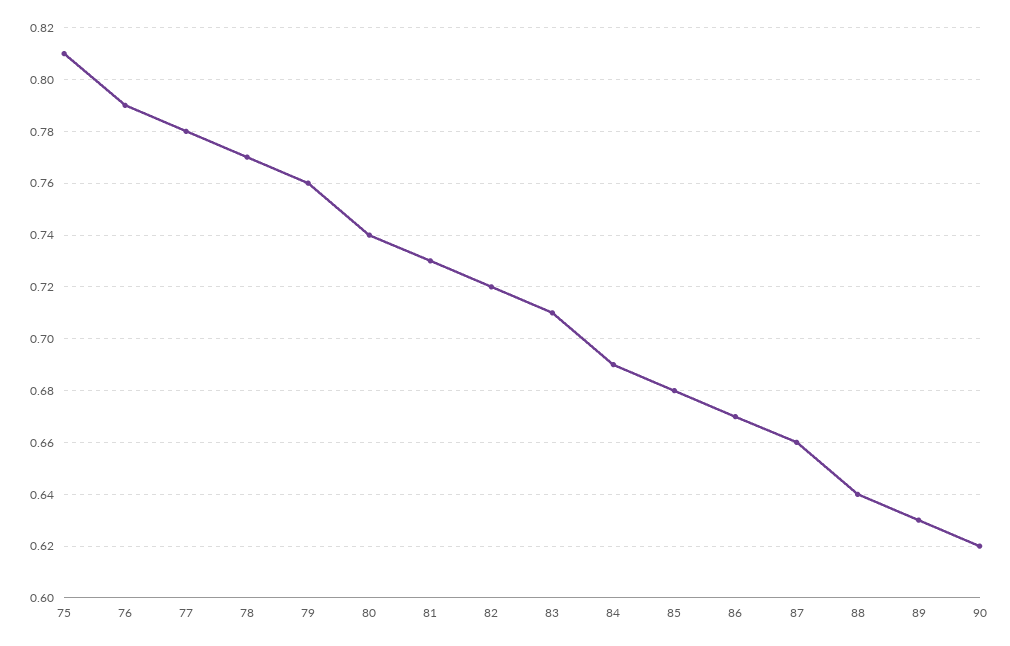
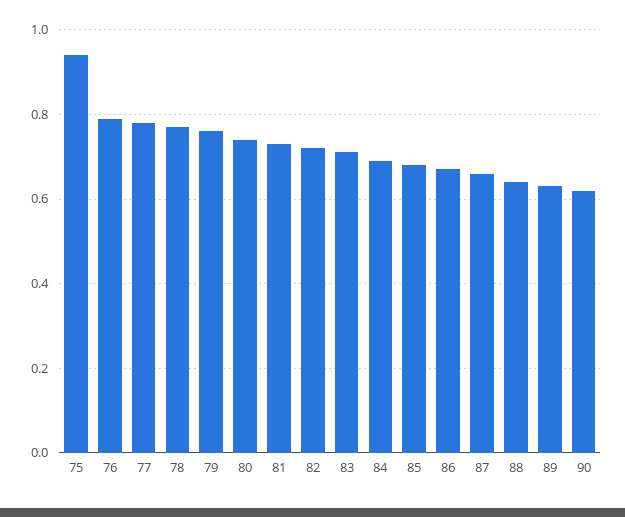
75: 0.81 -> 0.95

